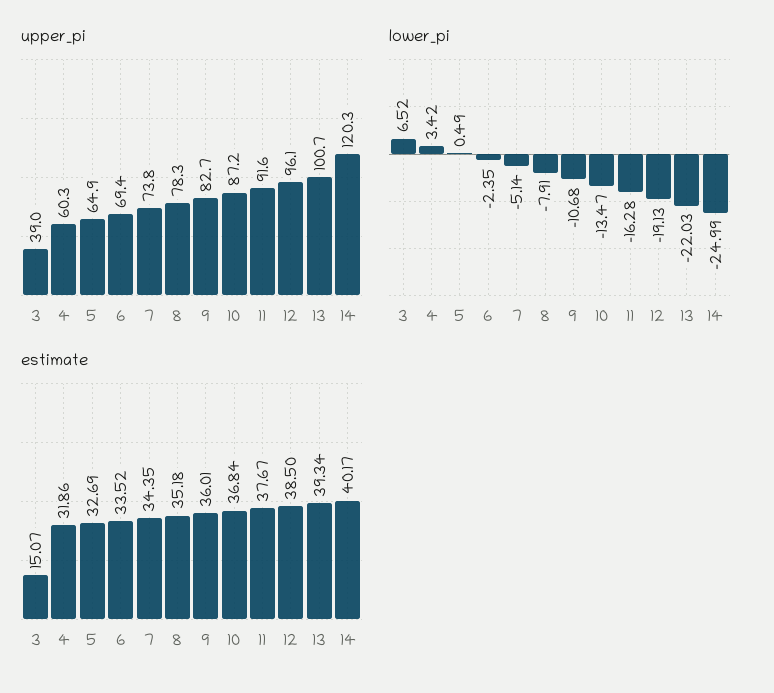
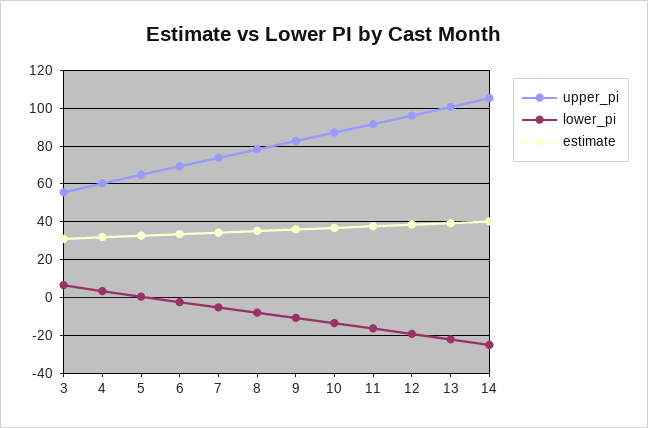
upper_pi, 3: 39 -> 55
upper_pi, 14: 120.3 -> 105
estimate, 3: 15.07 -> 30

